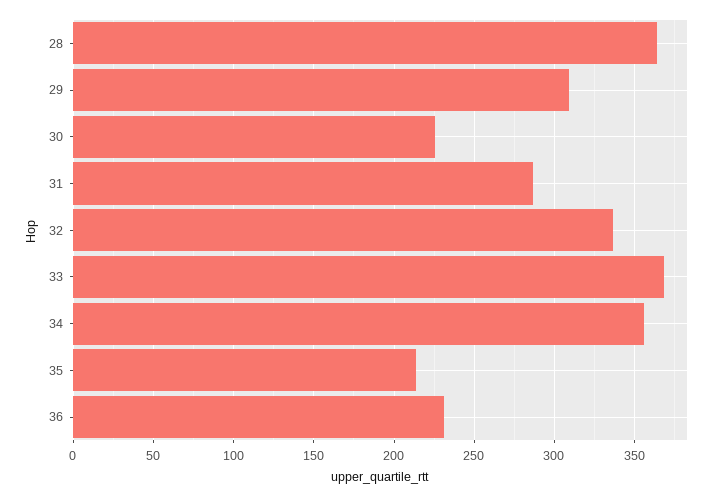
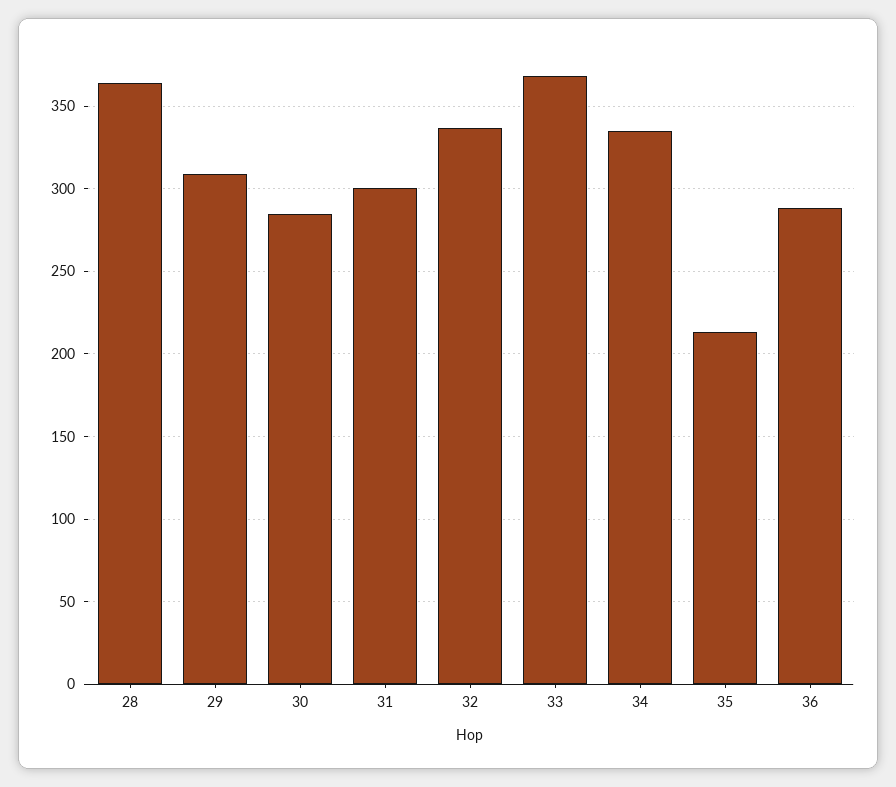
30: 225 -> 285
31: 285 -> 300
34: 355 -> 335
36: 230 -> 290

